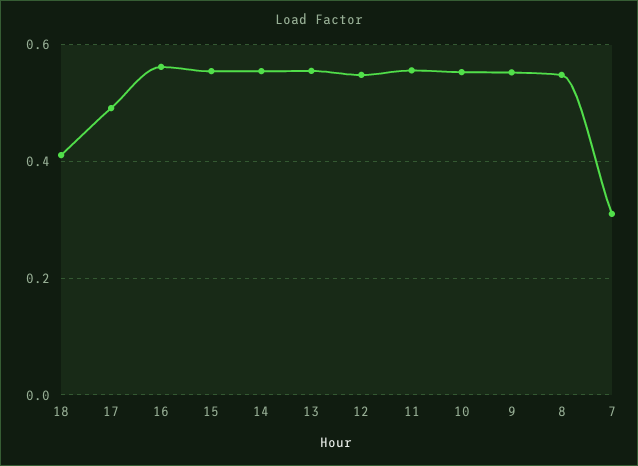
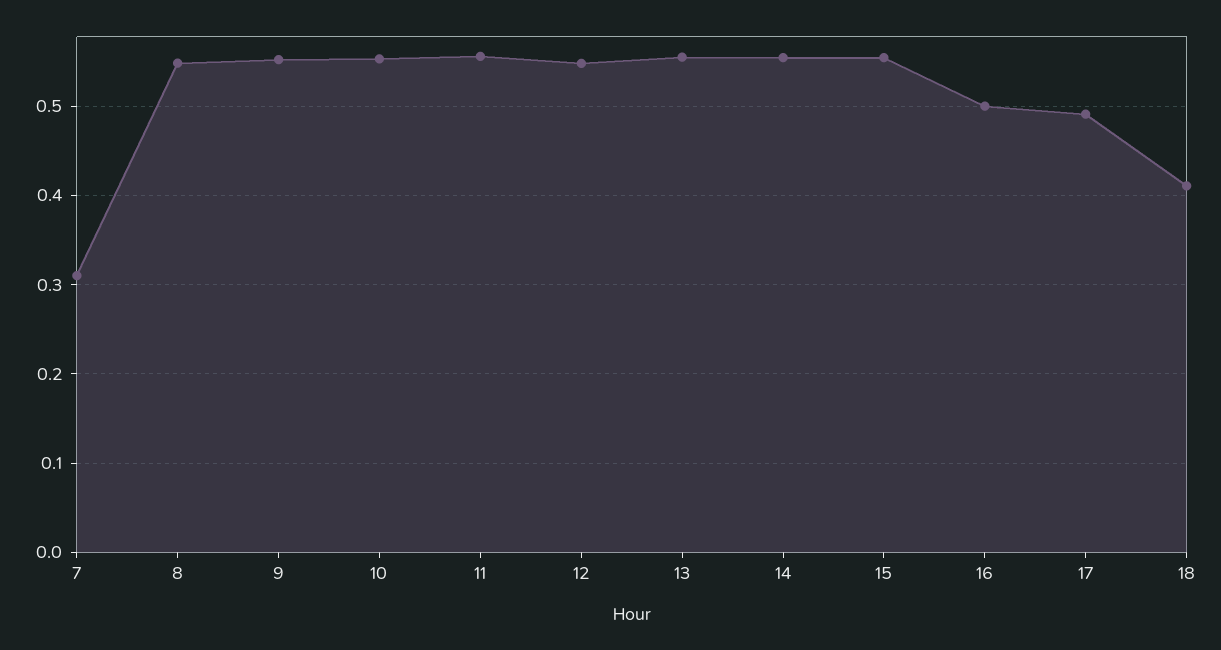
16: 0.56 -> 0.5

